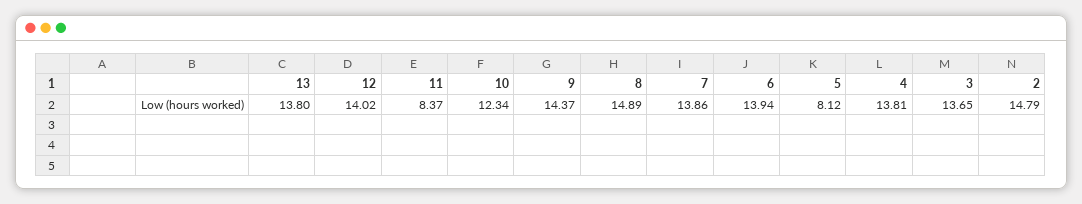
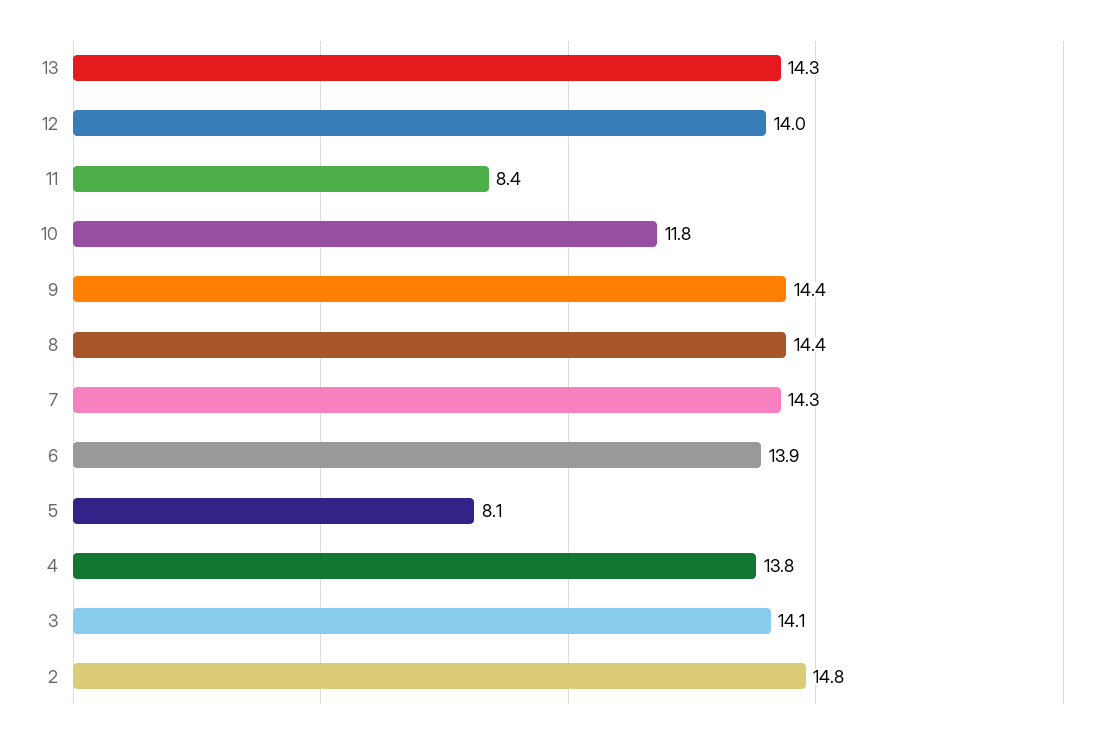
13: 13.8 -> 14.3
10: 12.34 -> 11.8
8: 14.89 -> 14.4
7: 13.86 -> 14.3
3: 13.65 -> 14.1

